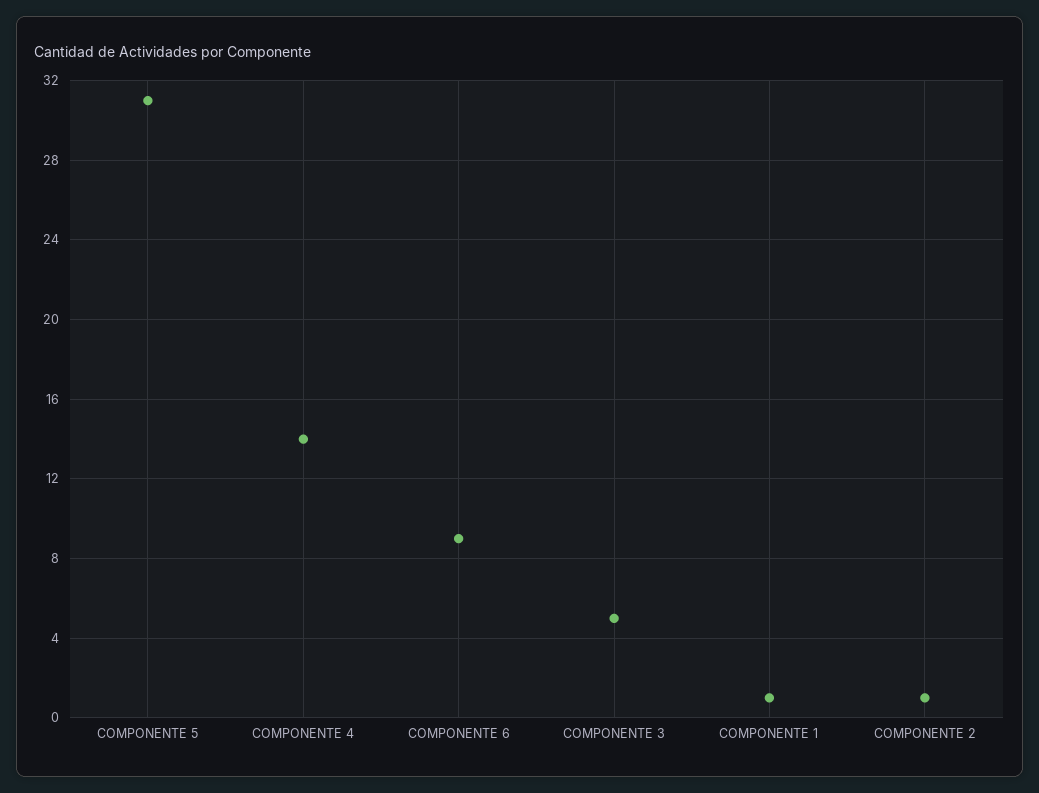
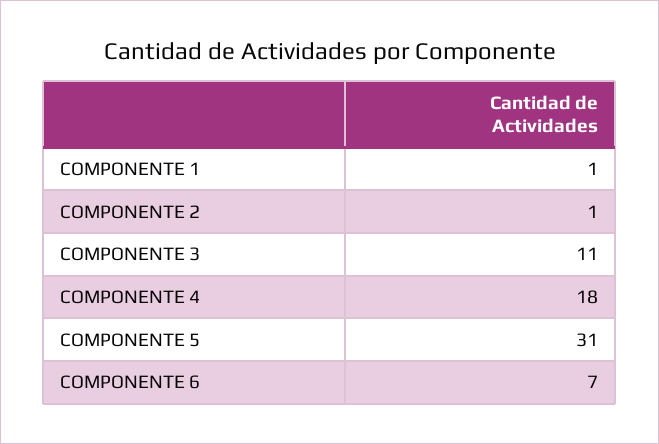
COMPONENTE 4: 14 -> 18
COMPONENTE 6: 9 -> 7
COMPONENTE 3: 5 -> 11

